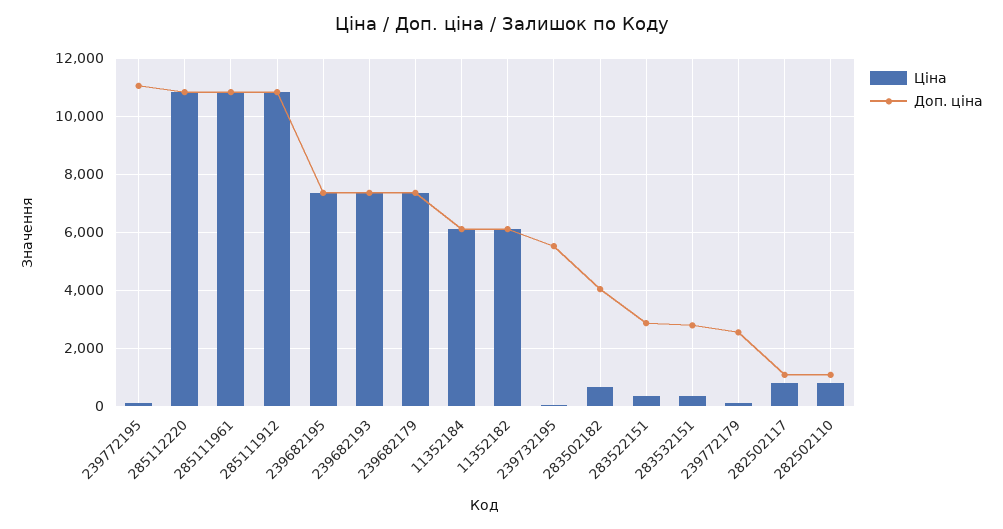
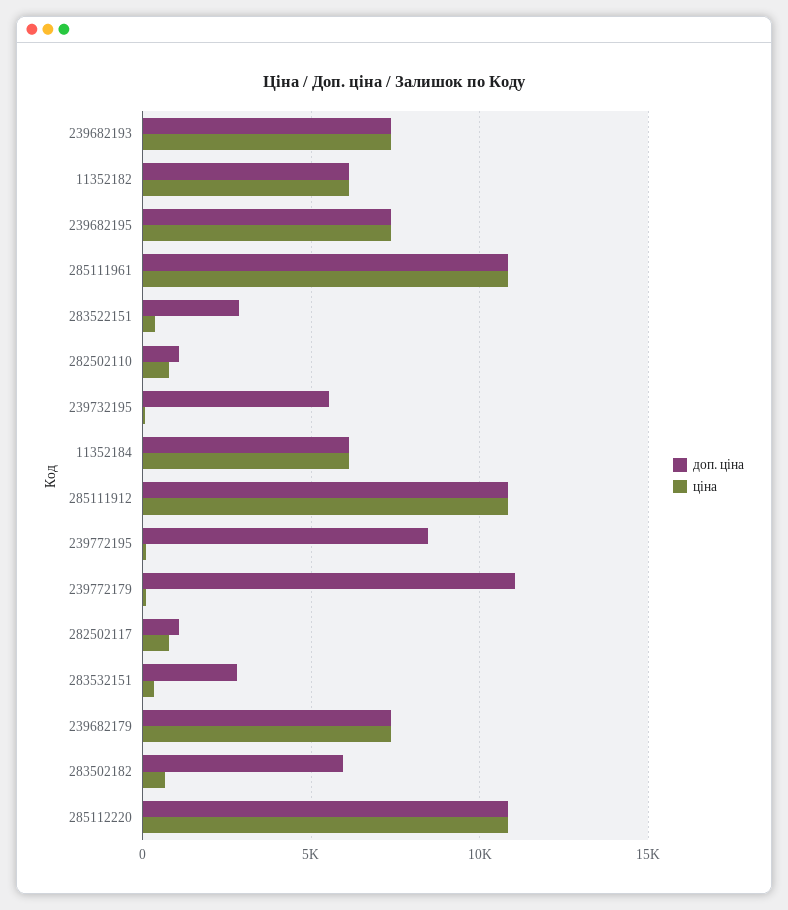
Доп. ціна, 239772195: 11000 -> 8500
Доп. ціна, 283502182: 4000 -> 6000
Доп. ціна, 239772179: 2500 -> 11000

